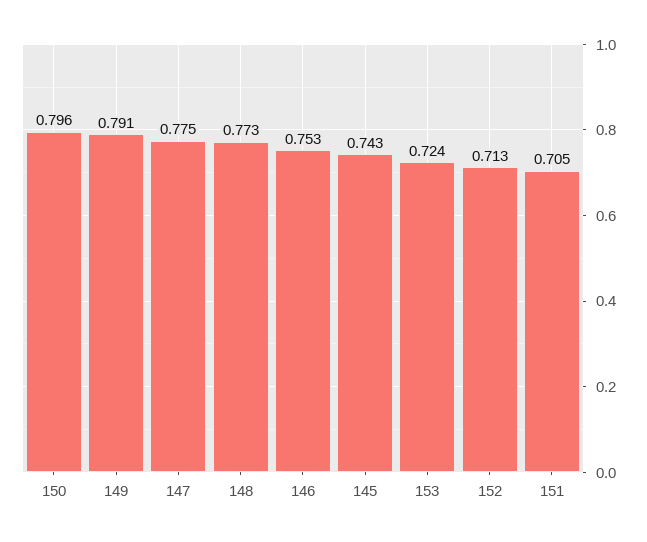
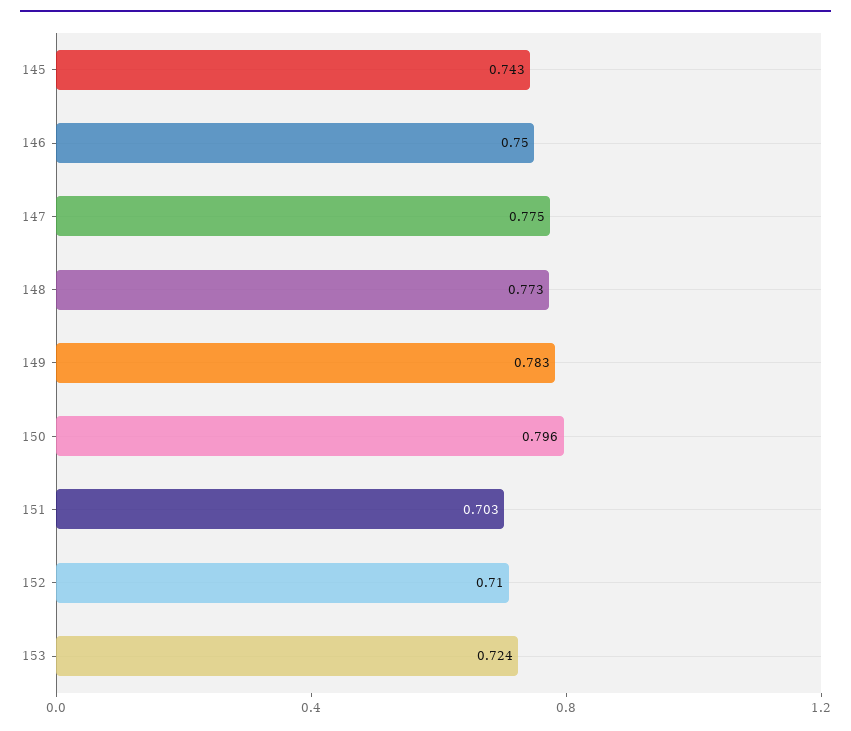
149: 0.791 -> 0.783
146: 0.753 -> 0.75
152: 0.713 -> 0.71
151: 0.705 -> 0.703

